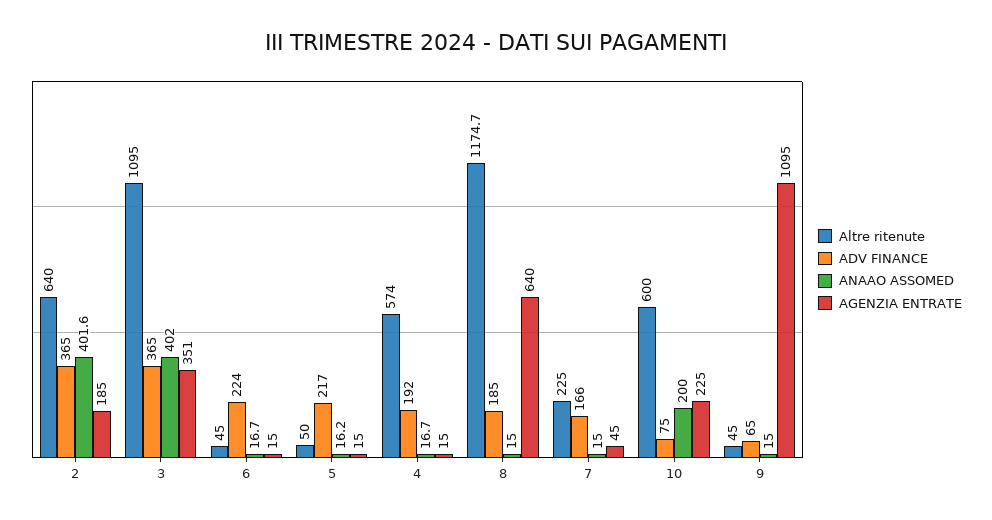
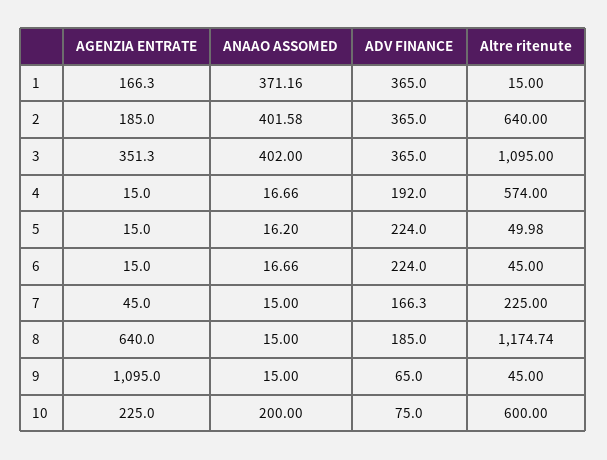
ADV FINANCE, 5: 217 -> 224
AGENZIA ENTRATE, 1: none -> 166.3
ANAAO ASSOMED, 1: none -> 371.16
ADV FINANCE, 1: none -> 365
Altre ritenute, 1: none -> 15

